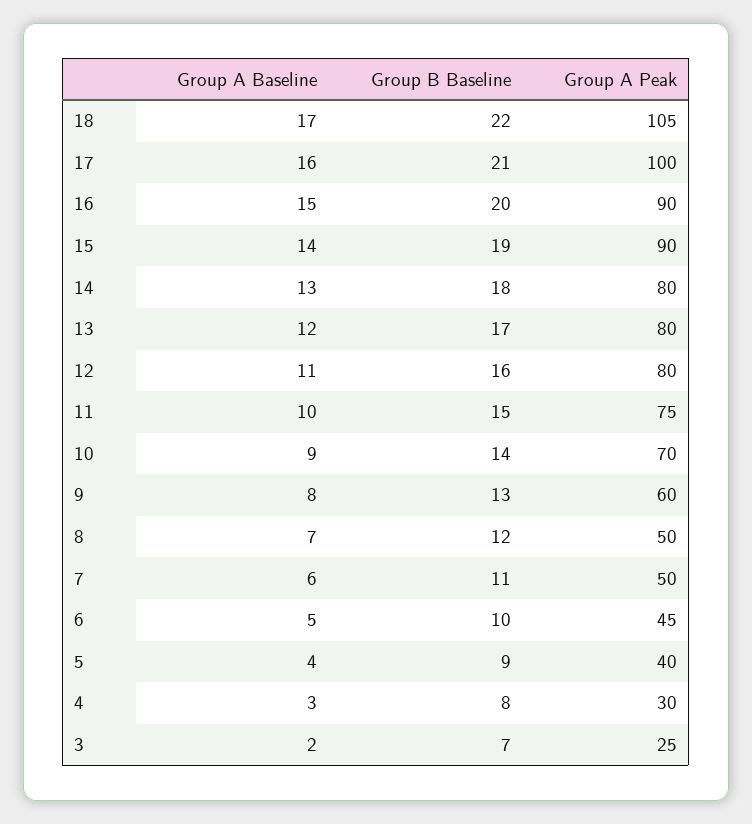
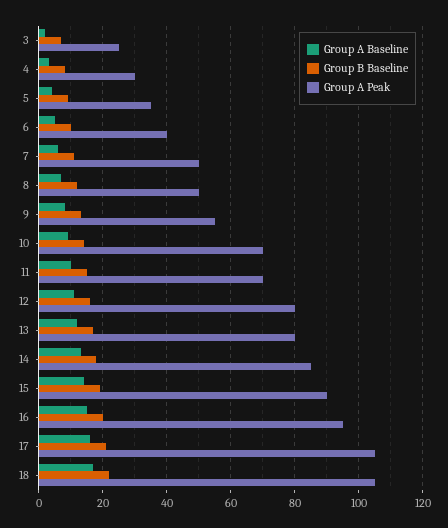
Group A Peak, 17: 100 -> 105
Group A Peak, 16: 90 -> 95
Group A Peak, 14: 80 -> 85
Group A Peak, 11: 75 -> 70
Group A Peak, 9: 60 -> 55
Group A Peak, 6: 45 -> 40
Group A Peak, 5: 40 -> 35

